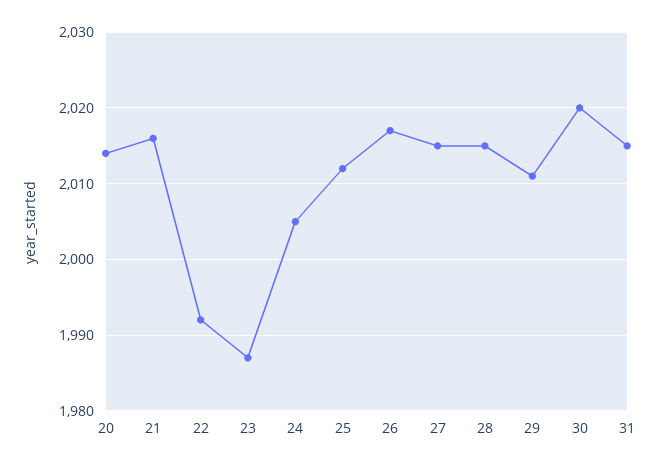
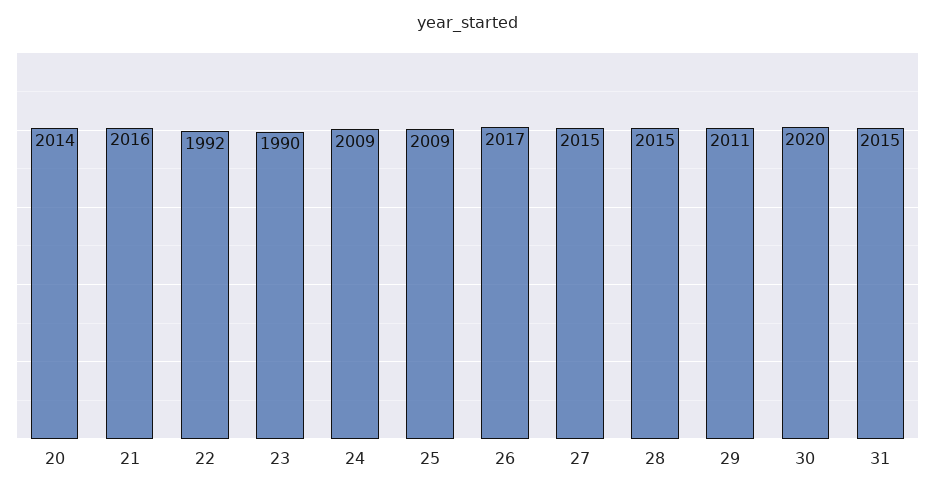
23: 1987 -> 1990
24: 2005 -> 2009
25: 2012 -> 2009

